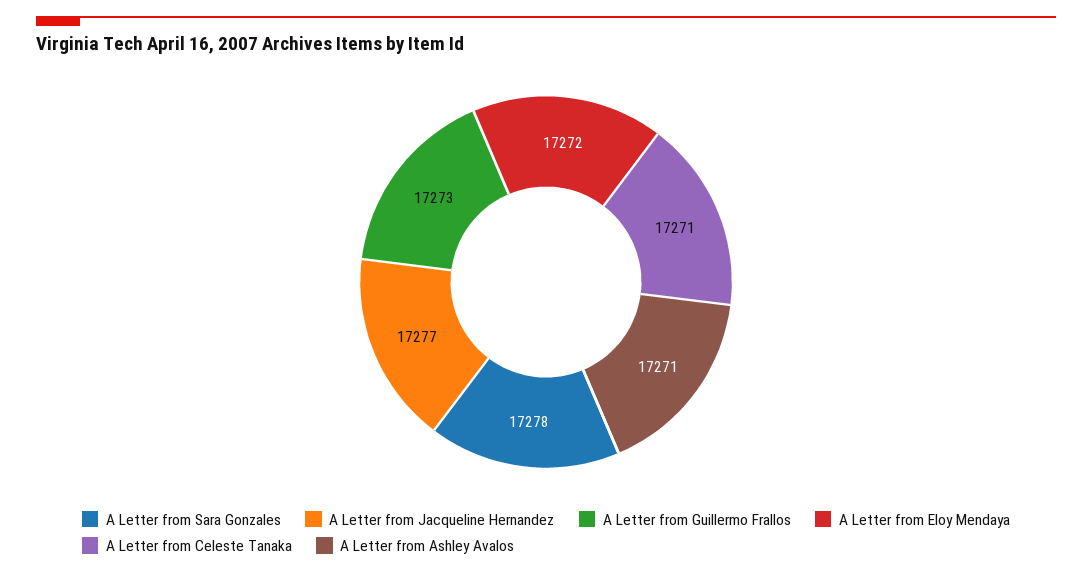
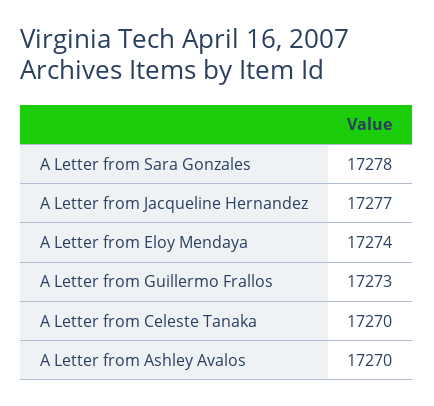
A Letter from Eloy Mendaya: 17272 -> 17274
A Letter from Celeste Tanaka: 17271 -> 17270
A Letter from Ashley Avalos: 17271 -> 17270

